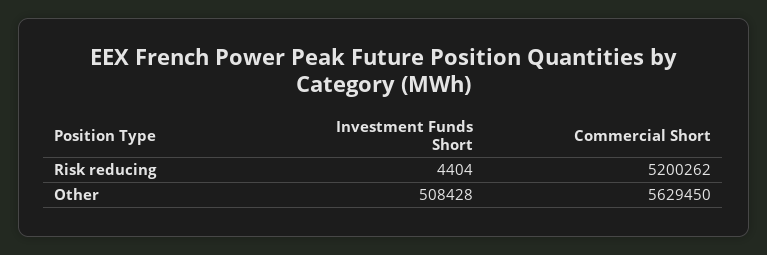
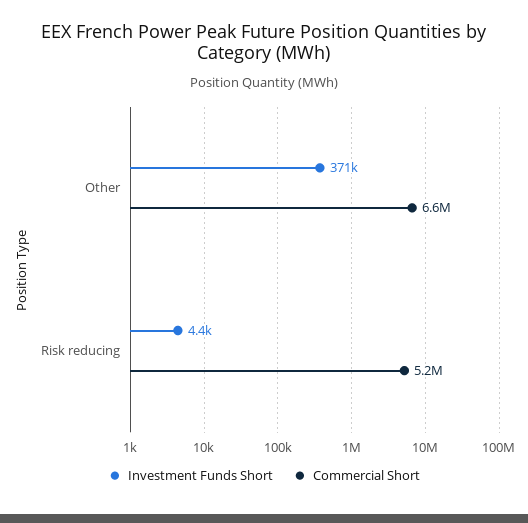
Investment Funds Short, Other: 508428 -> 371000
Commercial Short, Other: 5629450 -> 6600000

